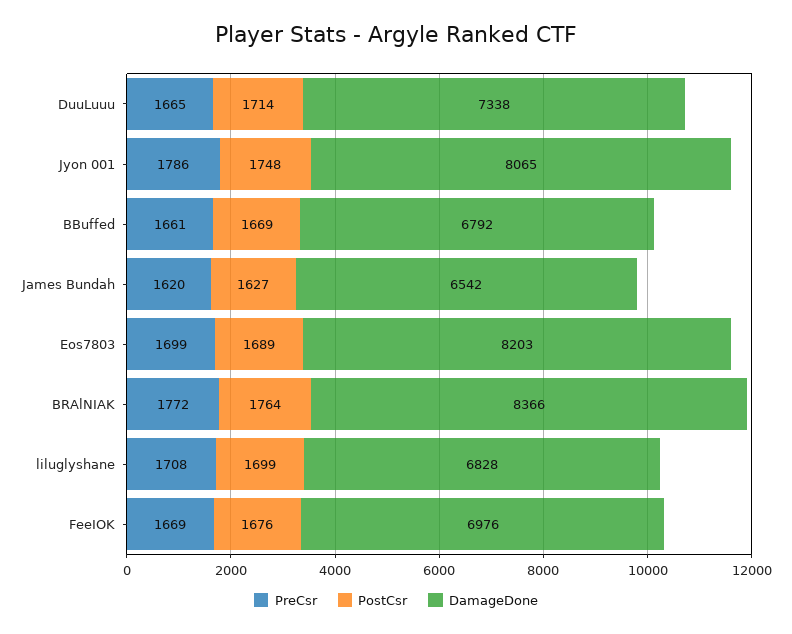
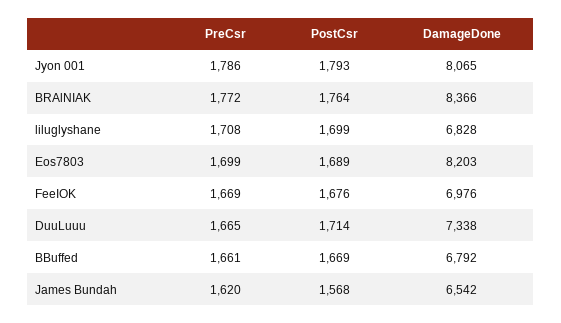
PostCsr, Jyon 001: 1748 -> 1793
PostCsr, James Bundah: 1627 -> 1568

